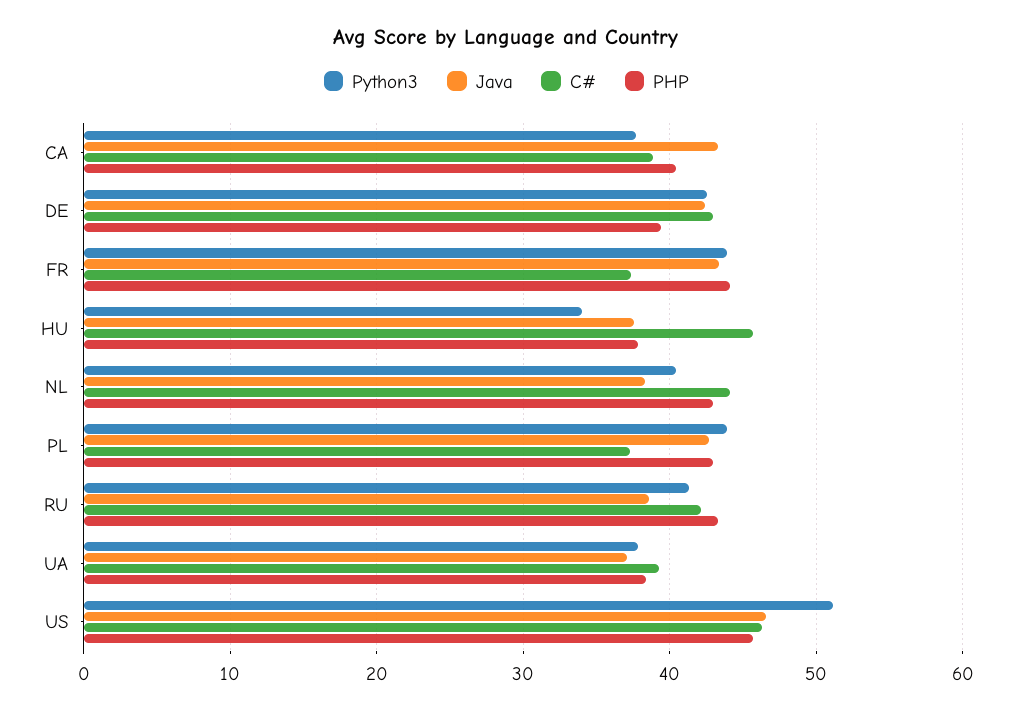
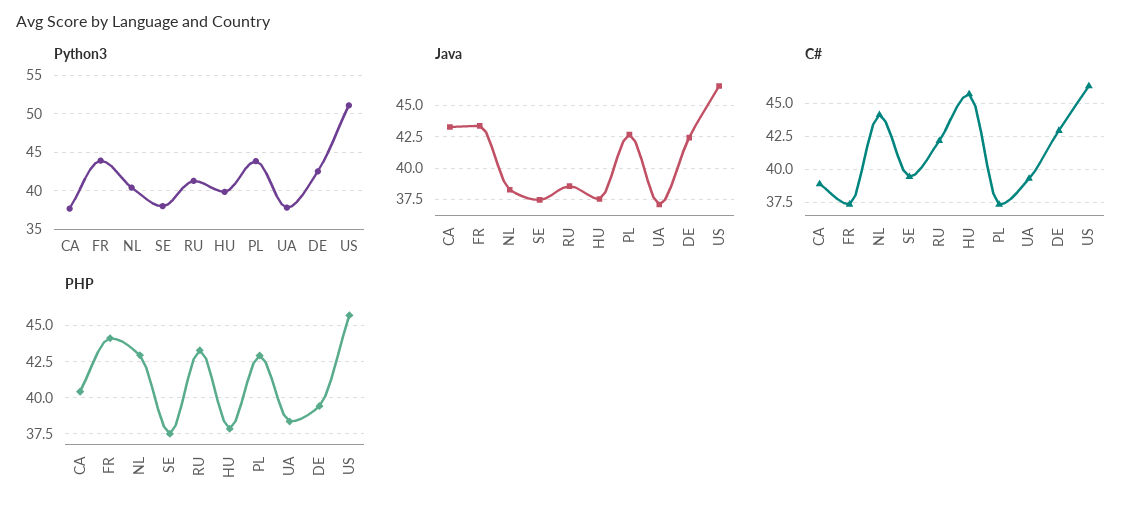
Python3, HU: 34 -> 40
Python3, SE: none -> 38
Java, SE: none -> 37.5
C#, SE: none -> 39.5
PHP, SE: none -> 37.5

